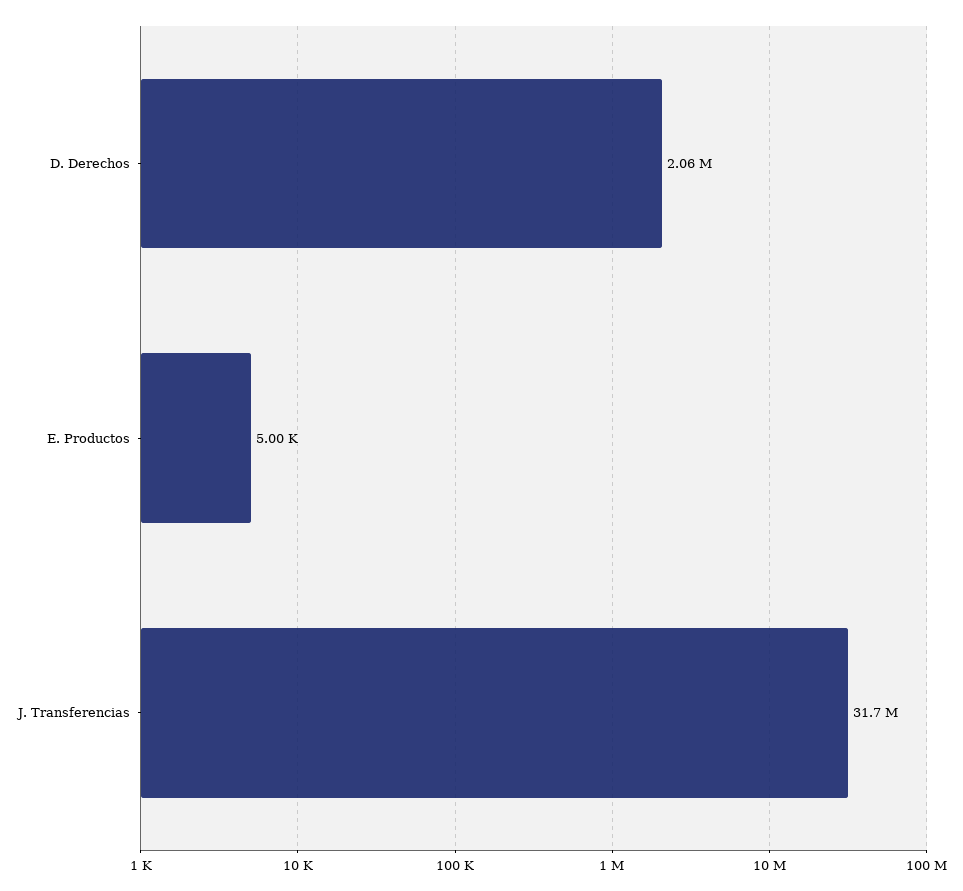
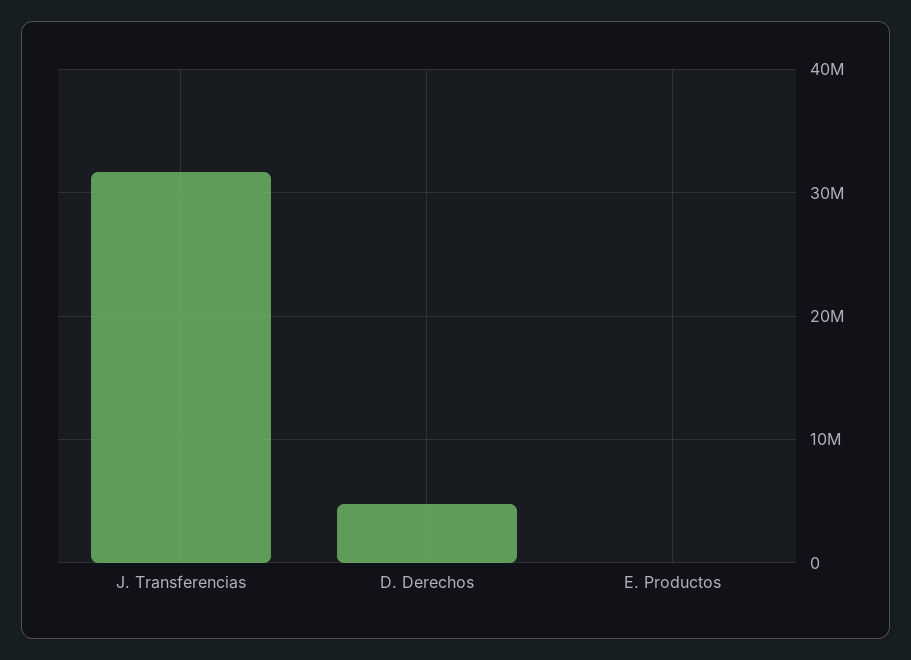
D. Derechos: 2060000 -> 5000000

